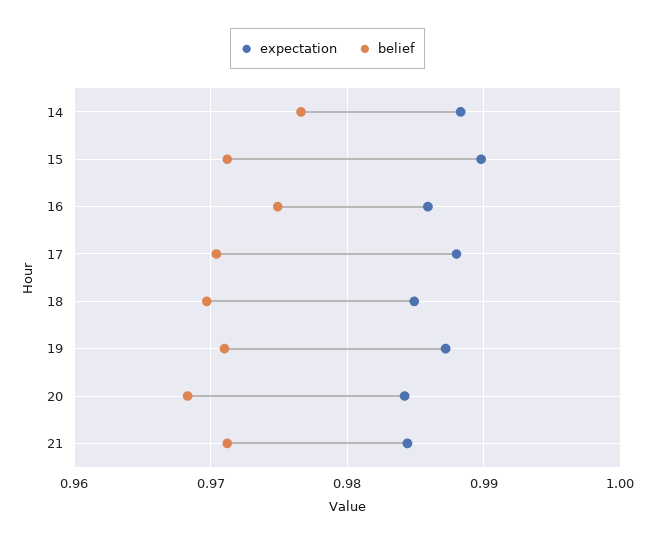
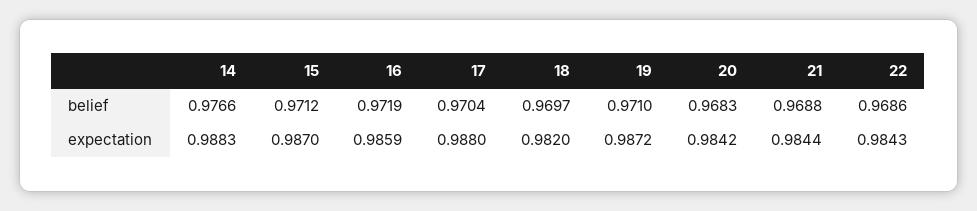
expectation, 15: 0.99 -> 0.987
belief, 16: 0.975 -> 0.9719
expectation, 18: 0.985 -> 0.982
belief, 21: 0.971 -> 0.9688
belief, 22: none -> 0.9686
expectation, 22: none -> 0.9843

